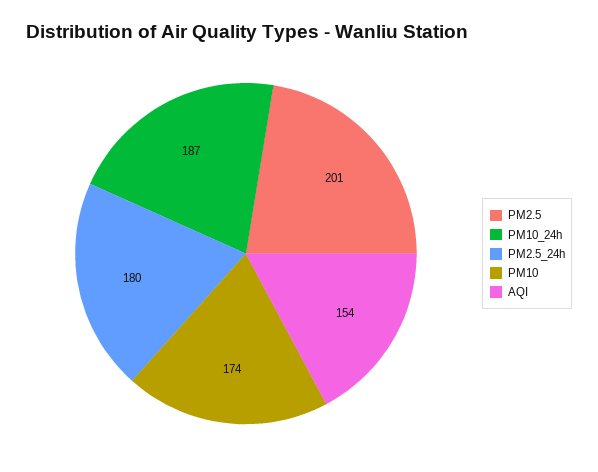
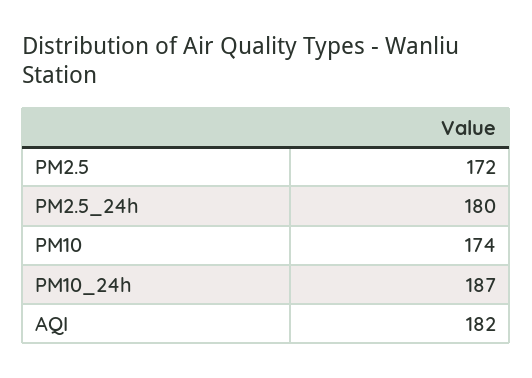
PM2.5: 201 -> 172
AQI: 154 -> 182

